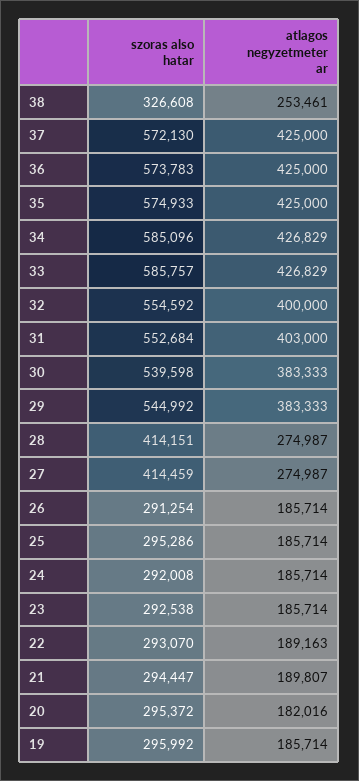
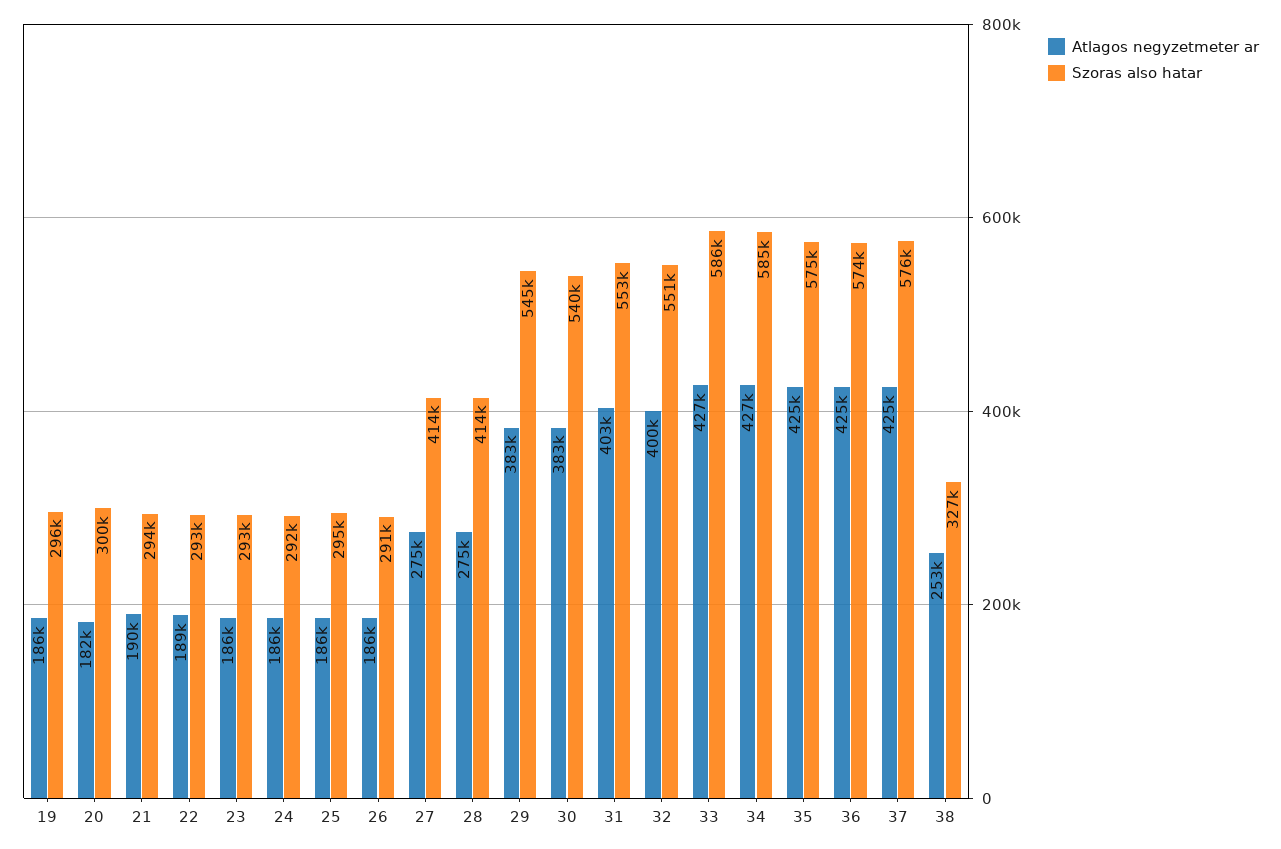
szoras also hatar, 37: 572130 -> 576000
szoras also hatar, 32: 554592 -> 551000
szoras also hatar, 20: 295372 -> 300000

